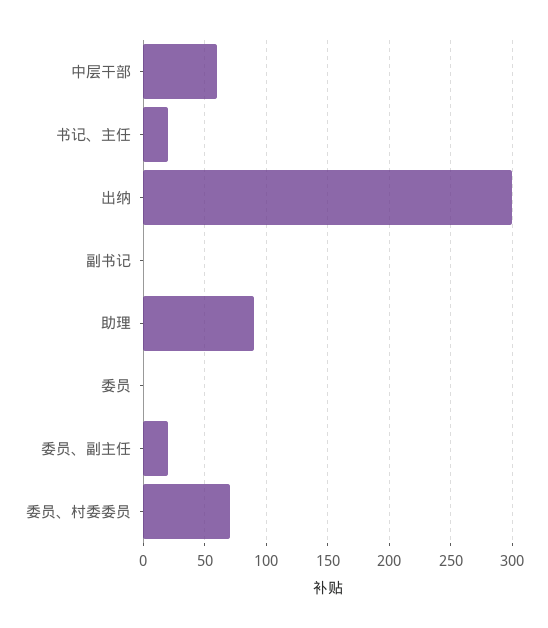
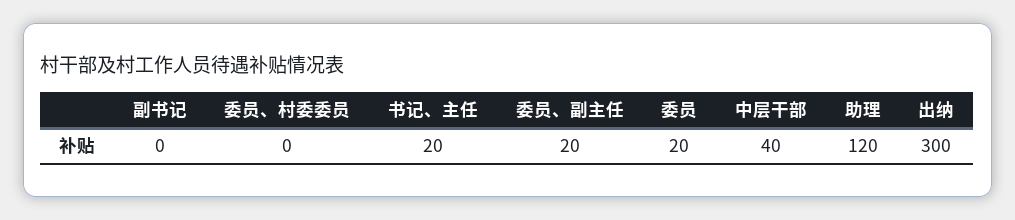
中层干部: 60 -> 40
助理: 90 -> 120
委员: 0 -> 20
委员、村委委员: 70 -> 0

